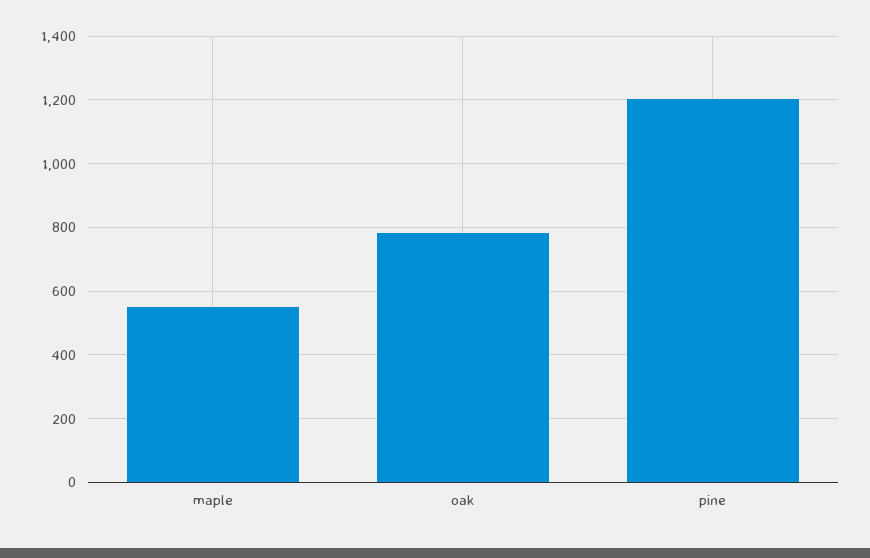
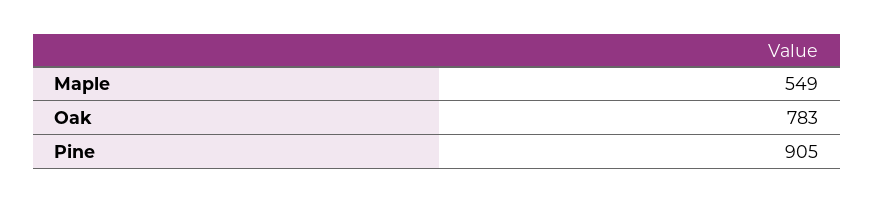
pine: 1200 -> 905

